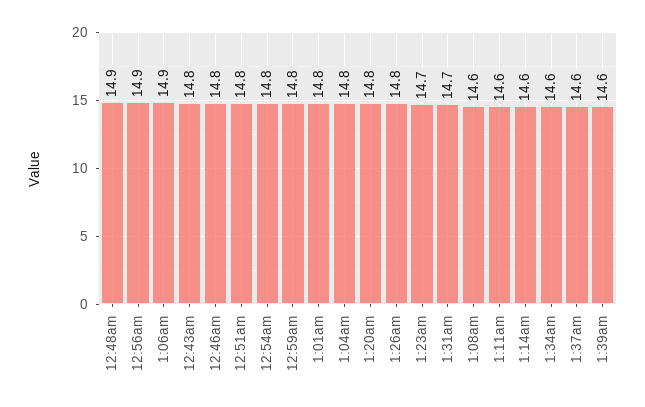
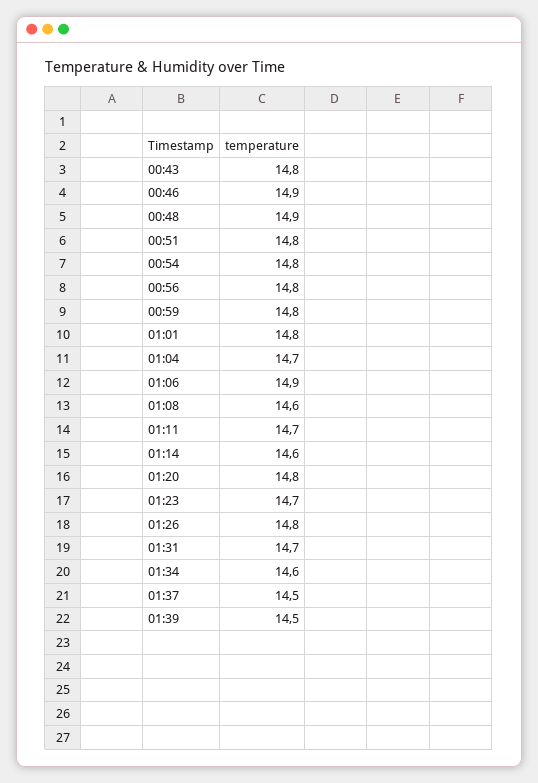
12:56am: 14.9 -> 14.8
12:46am: 14.8 -> 14.9
1:04am: 14.8 -> 14.7
1:11am: 14.6 -> 14.7
1:37am: 14.6 -> 14.5
1:39am: 14.6 -> 14.5

